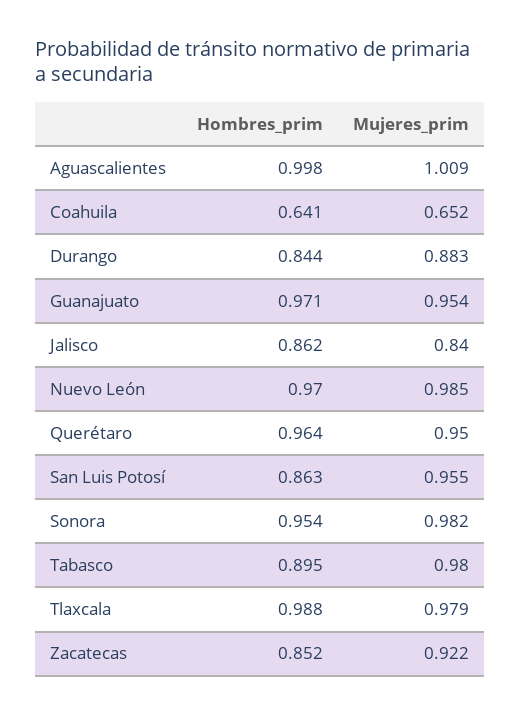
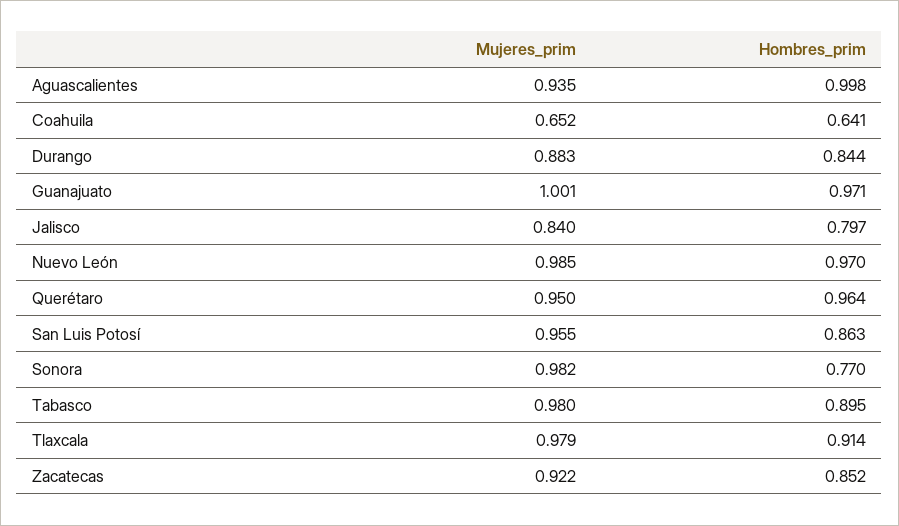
Mujeres_prim, Aguascalientes: 1.009 -> 0.935
Mujeres_prim, Guanajuato: 0.954 -> 1.001
Hombres_prim, Jalisco: 0.862 -> 0.797
Hombres_prim, Sonora: 0.954 -> 0.77
Hombres_prim, Tlaxcala: 0.988 -> 0.914

